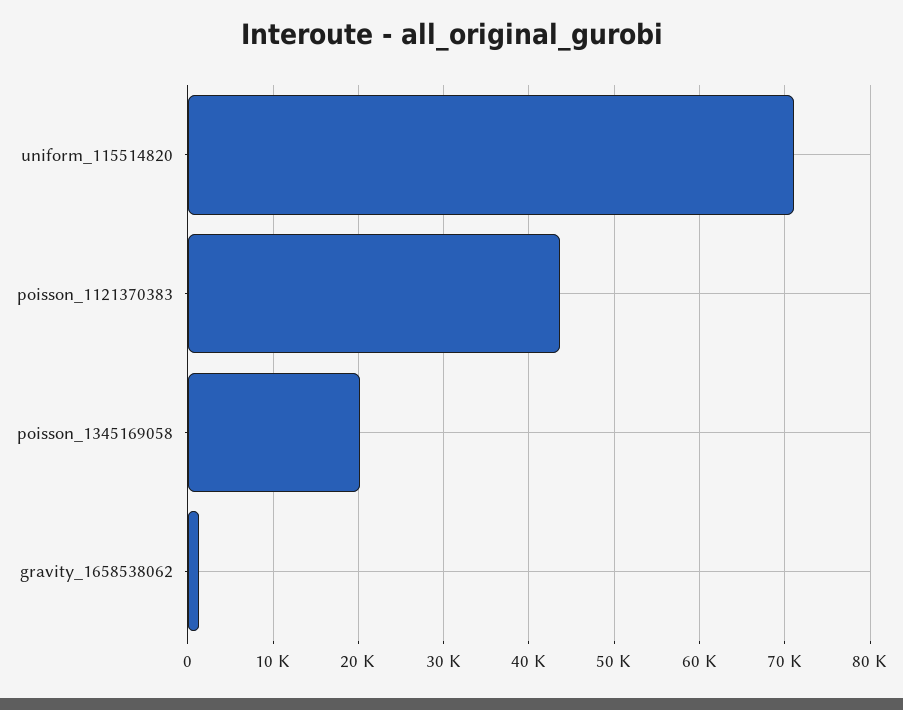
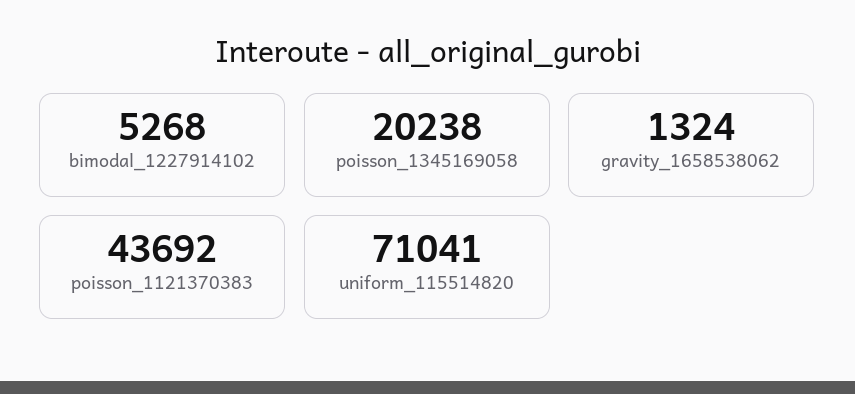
bimodal_1227914102: none -> 5268

